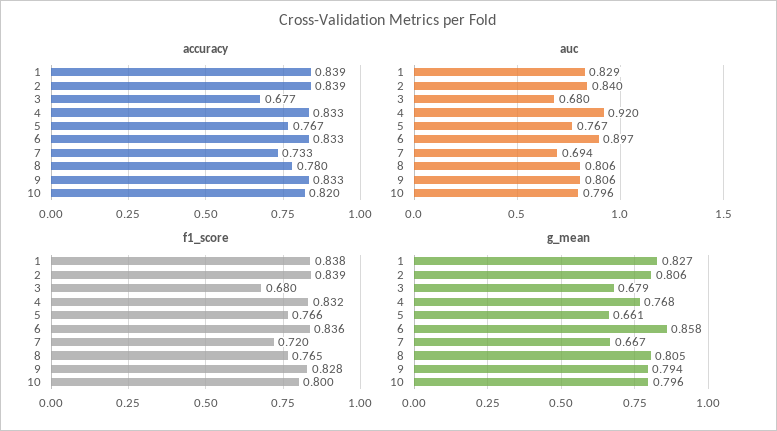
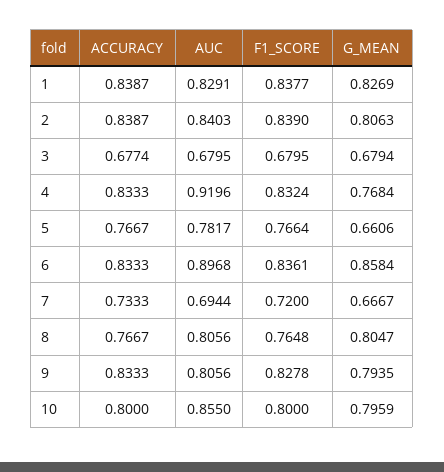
accuracy, 8: 0.78 -> 0.7667
accuracy, 10: 0.82 -> 0.8
auc, 5: 0.767 -> 0.7817
auc, 10: 0.796 -> 0.855

